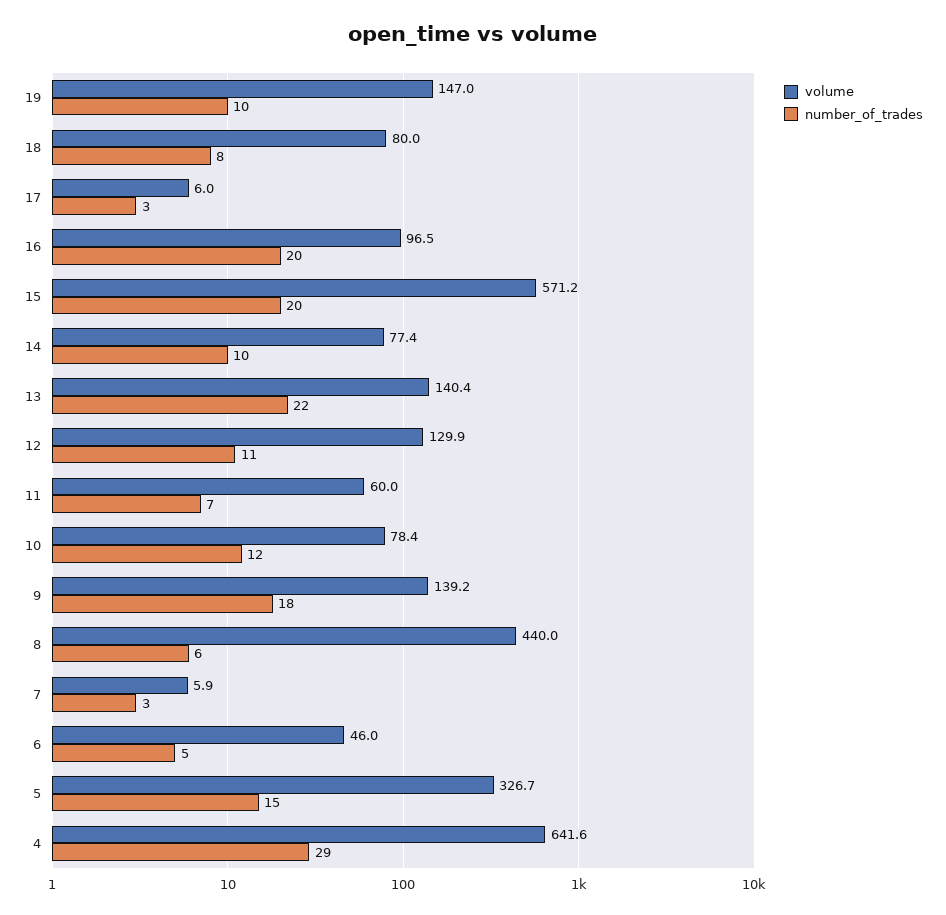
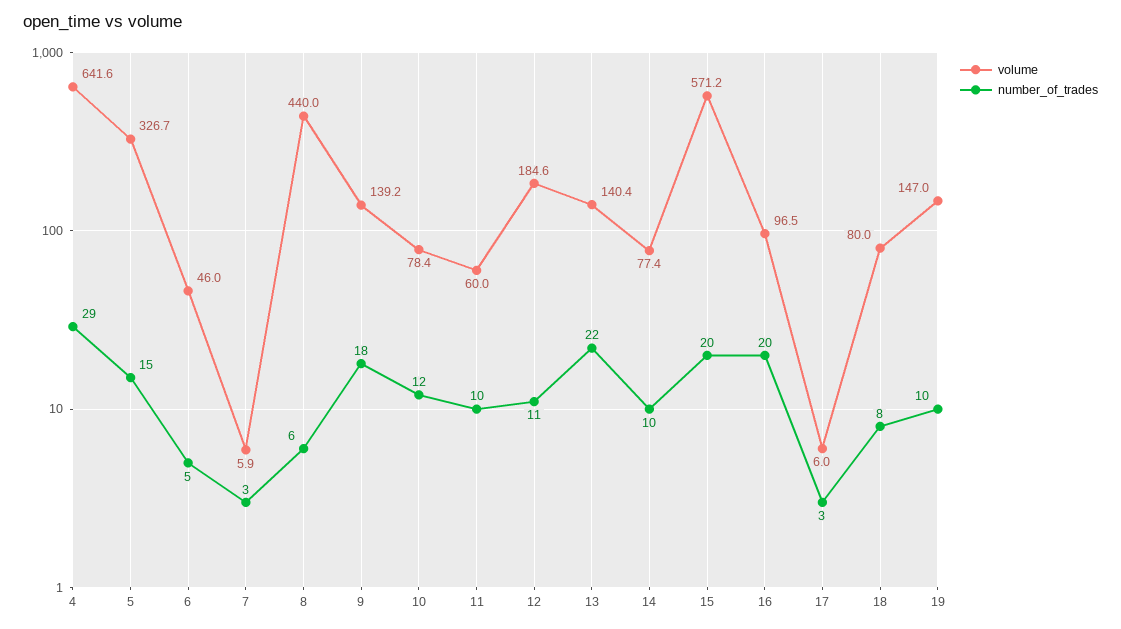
volume, 12: 129.9 -> 184.6
number_of_trades, 11: 7 -> 10

